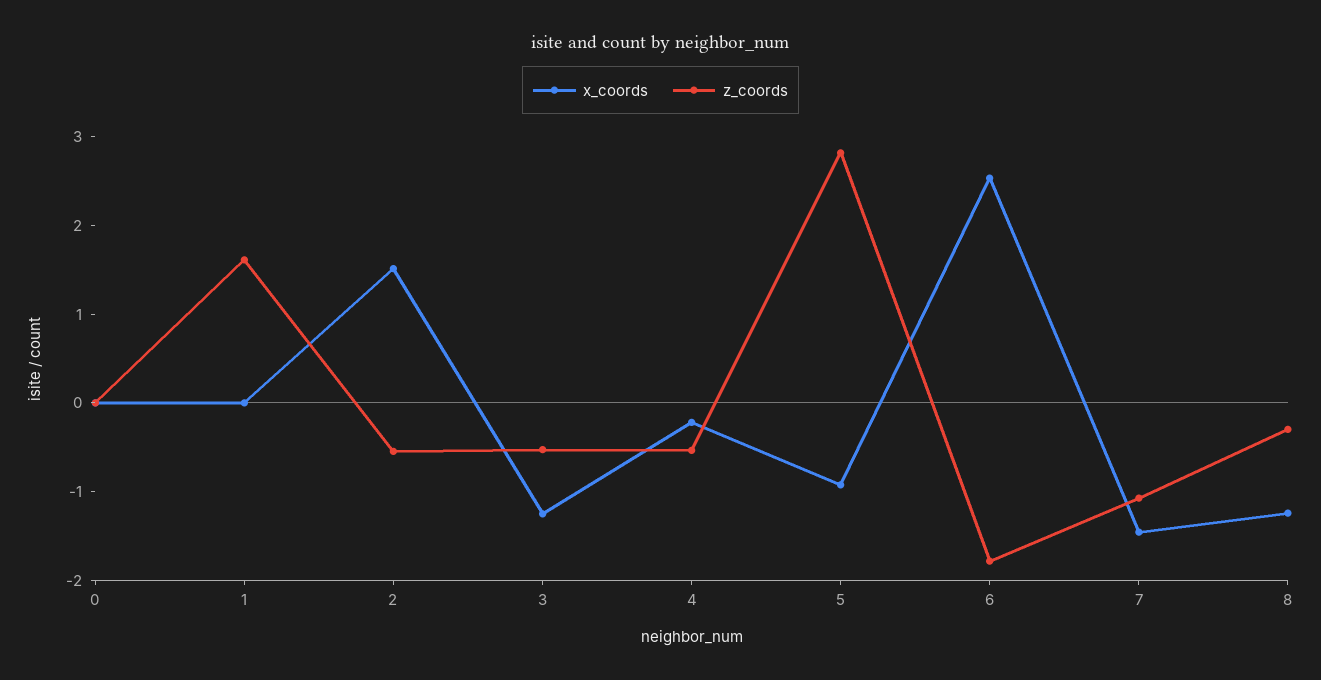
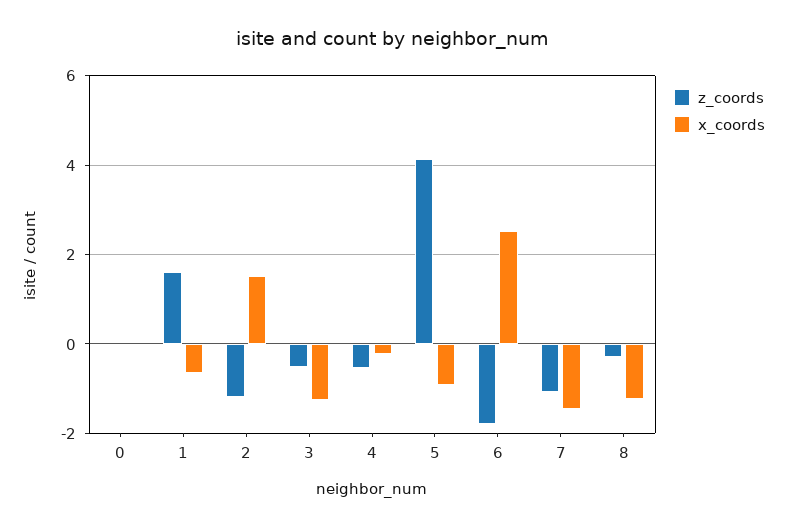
x_coords, 1: 0 -> -0.6
z_coords, 2: -0.6 -> -1.2
z_coords, 5: 2.8 -> 4.2

